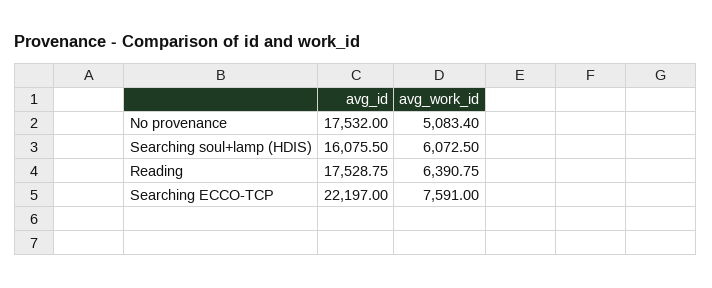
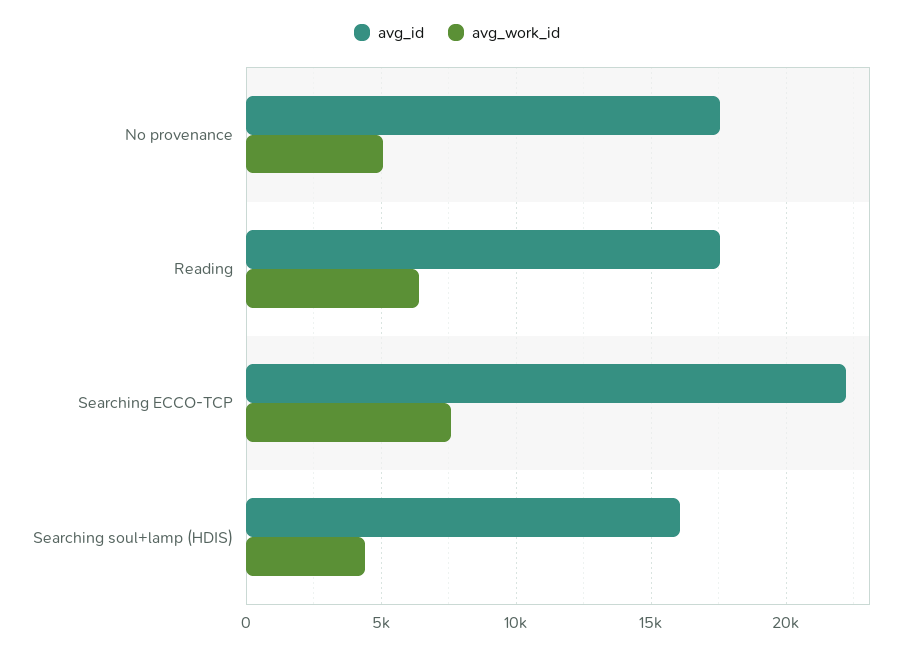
avg_work_id, Searching soul+lamp (HDIS): 6072.5 -> 4500

